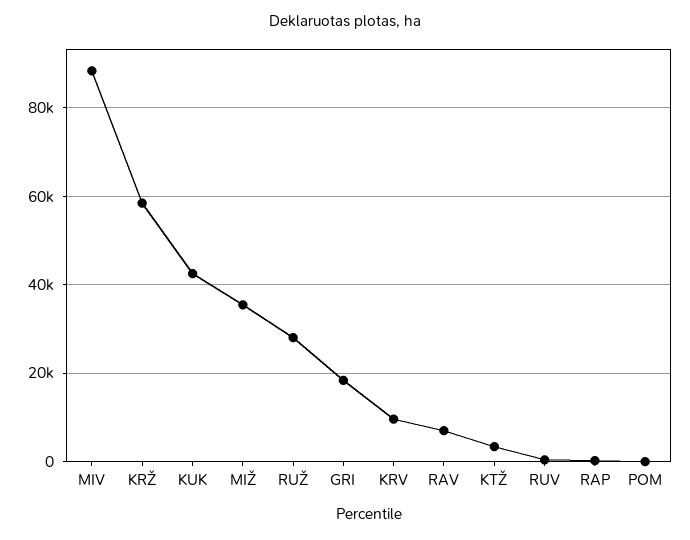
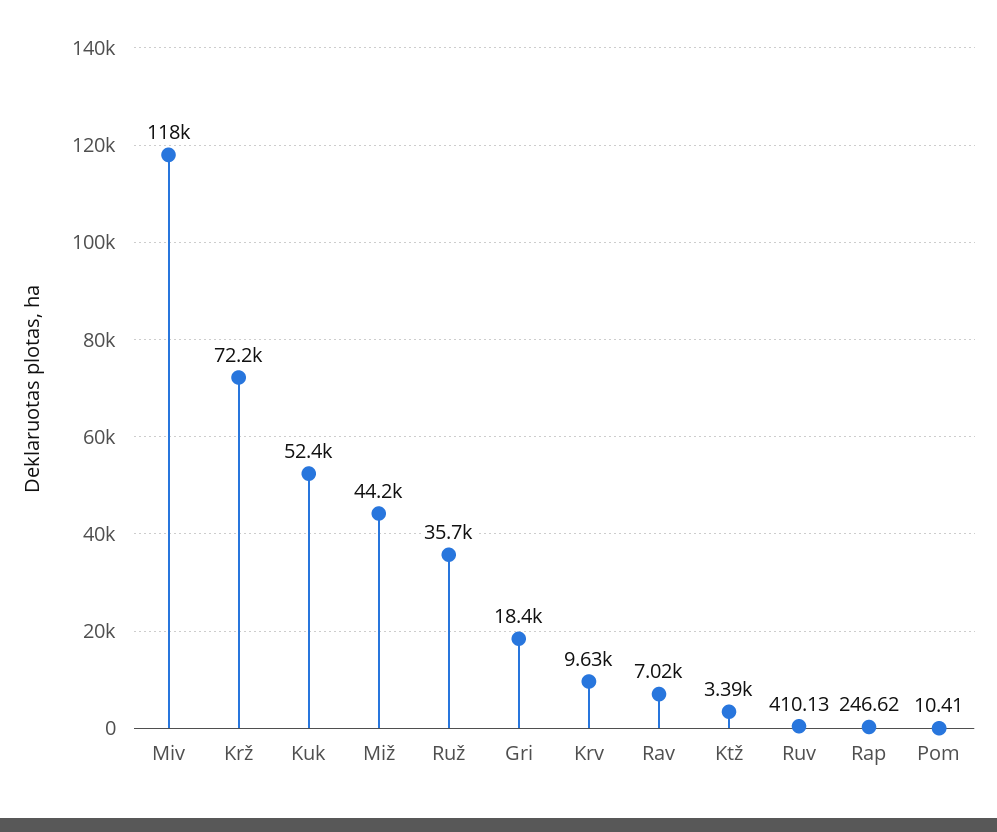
MIV: 88000 -> 118000
KRŽ: 58000 -> 72200
KUK: 42000 -> 52400
MIŽ: 36000 -> 44200
RUŽ: 28000 -> 35700

